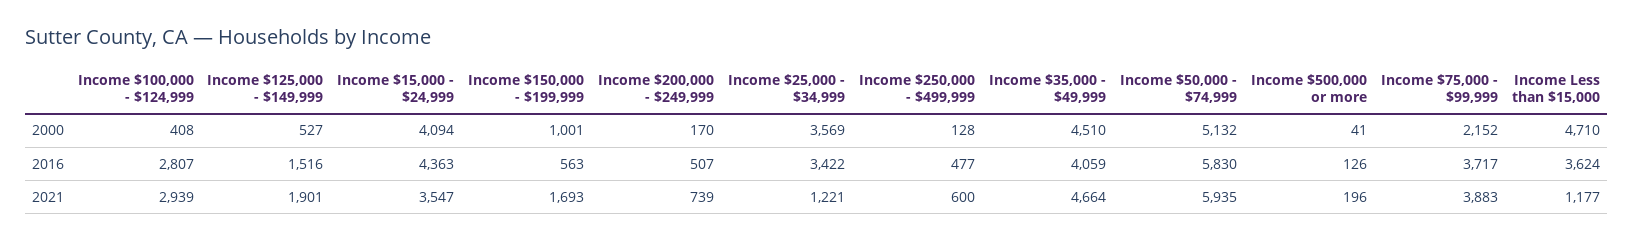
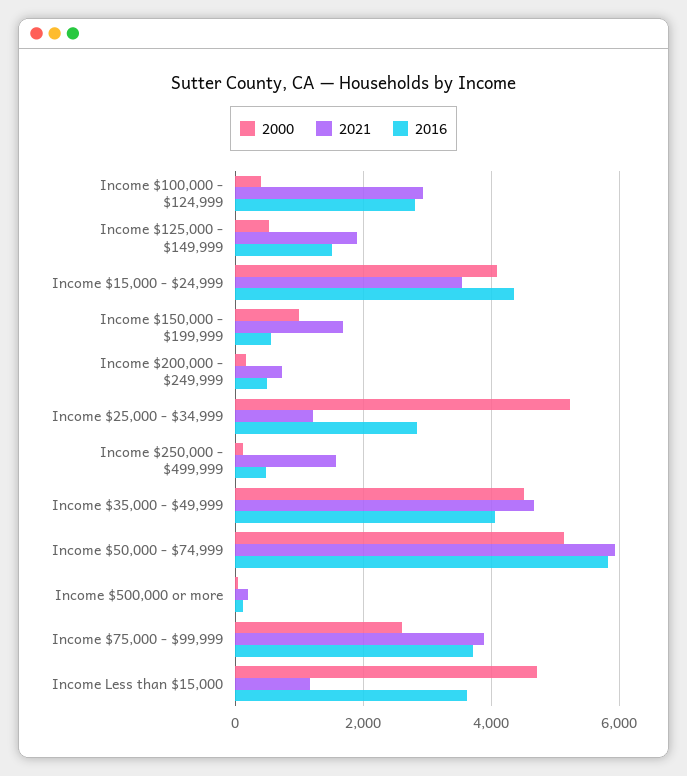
2000, Income $25,000 - $34,999: 3569 -> 5200
2000, Income $75,000 - $99,999: 2152 -> 2600
2016, Income $25,000 - $34,999: 3422 -> 2800
2021, Income $250,000 - $499,999: 600 -> 1600

